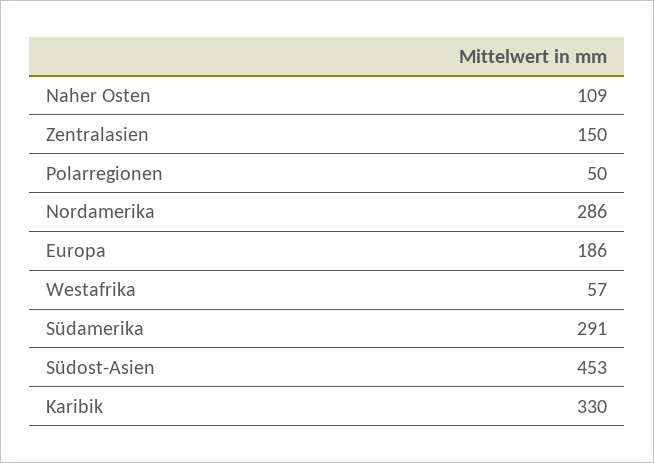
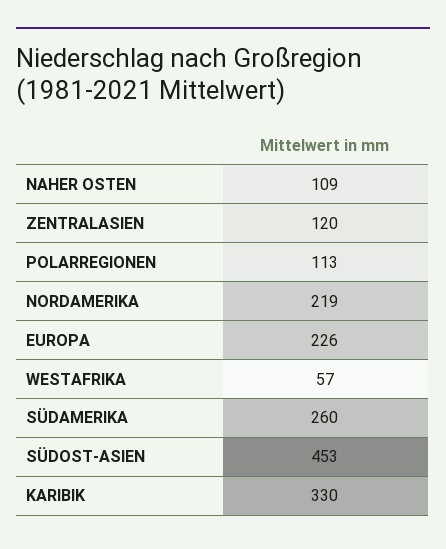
Zentralasien: 150 -> 120
Polarregionen: 50 -> 113
Nordamerika: 286 -> 219
Europa: 186 -> 226
Südamerika: 291 -> 260

